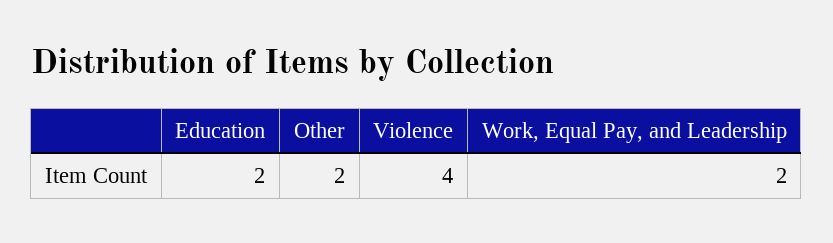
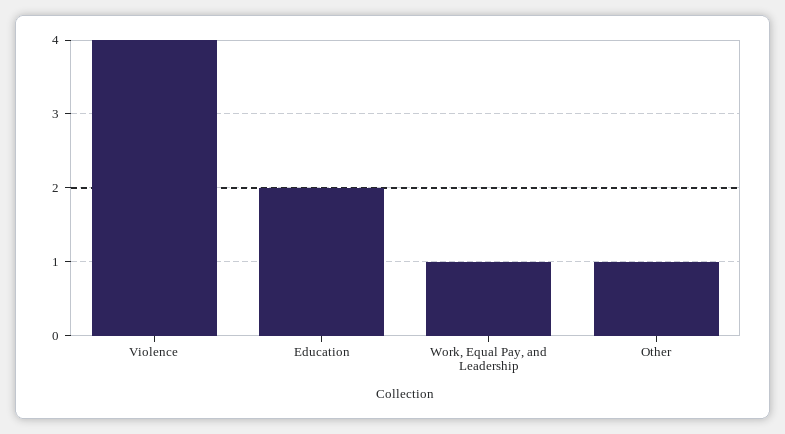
Other: 2 -> 1
Work, Equal Pay, and Leadership: 2 -> 1

